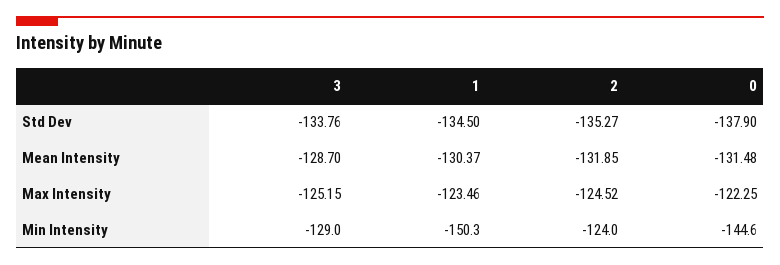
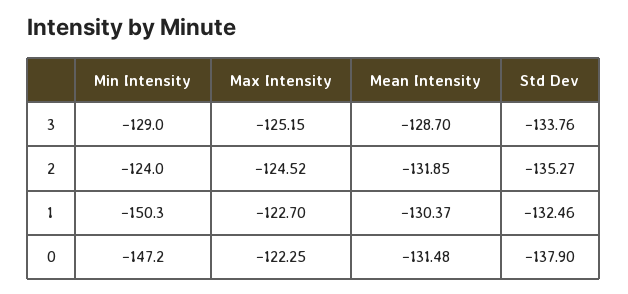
1, Std Dev: -134.5 -> -132.46
1, Max Intensity: -123.46 -> -122.7
0, Min Intensity: -144.6 -> -147.2

